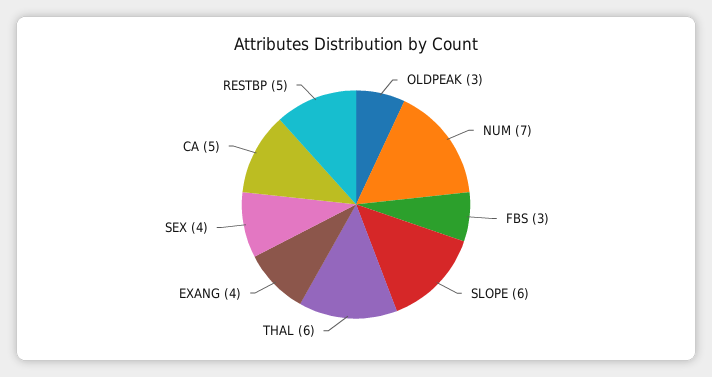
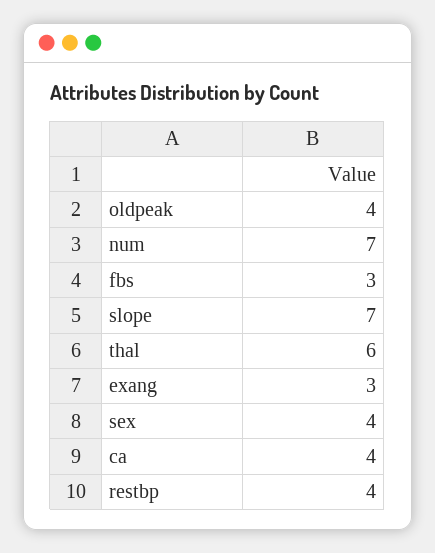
OLDPEAK: 3 -> 4
SLOPE: 6 -> 7
EXANG: 4 -> 3
CA: 5 -> 4
RESTBP: 5 -> 4

